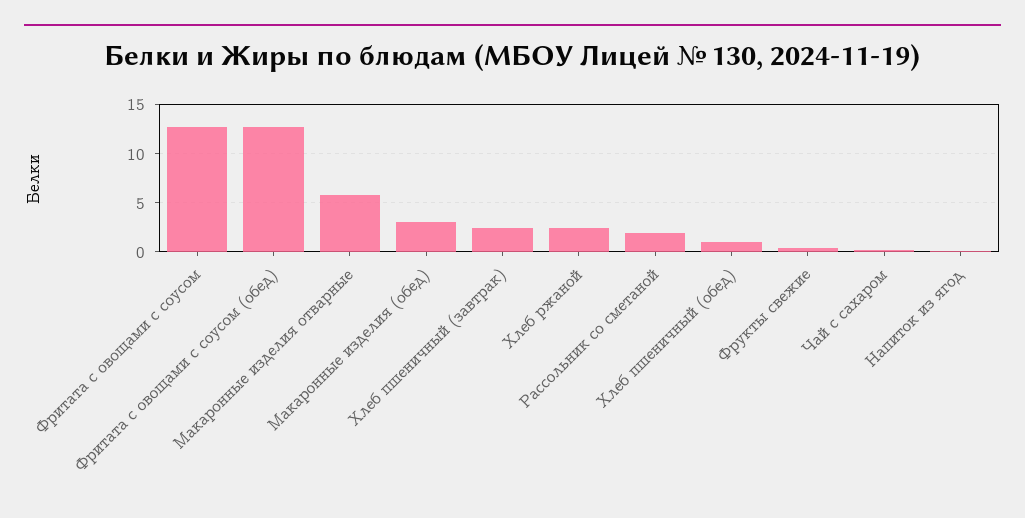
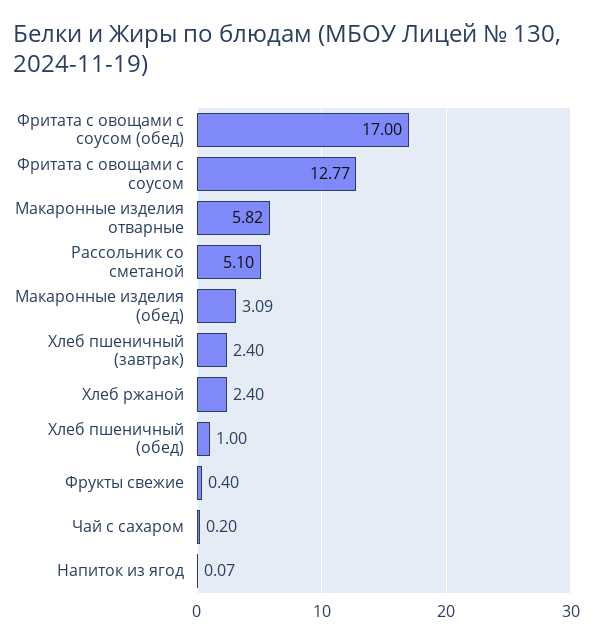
Фритата с овощами с соусом (обед): 13 -> 17
Рассольник со сметаной: 2 -> 5.1

